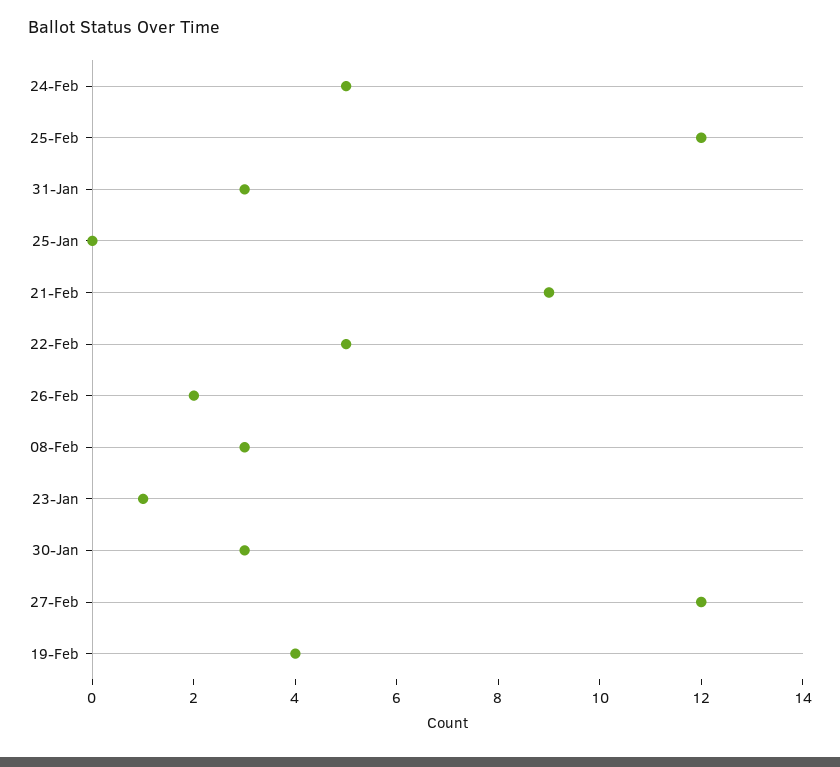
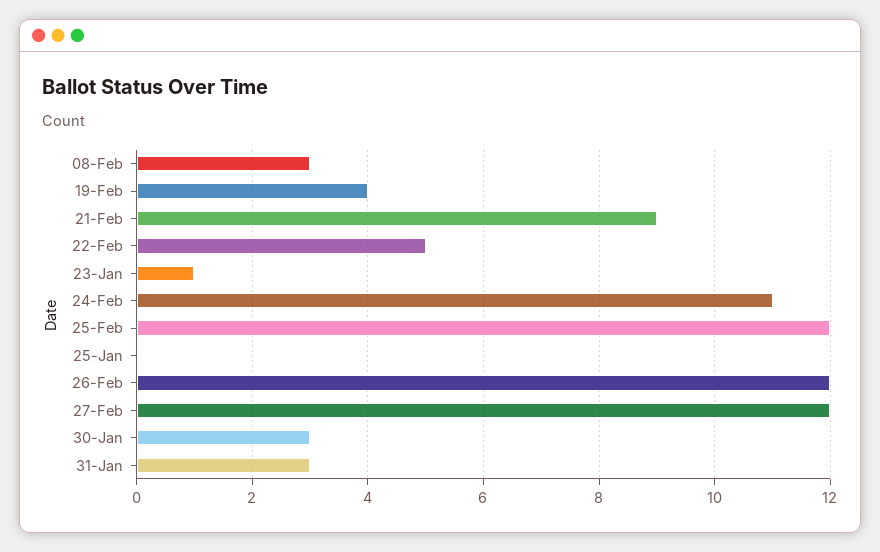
24-Feb: 5 -> 11
26-Feb: 2 -> 12

